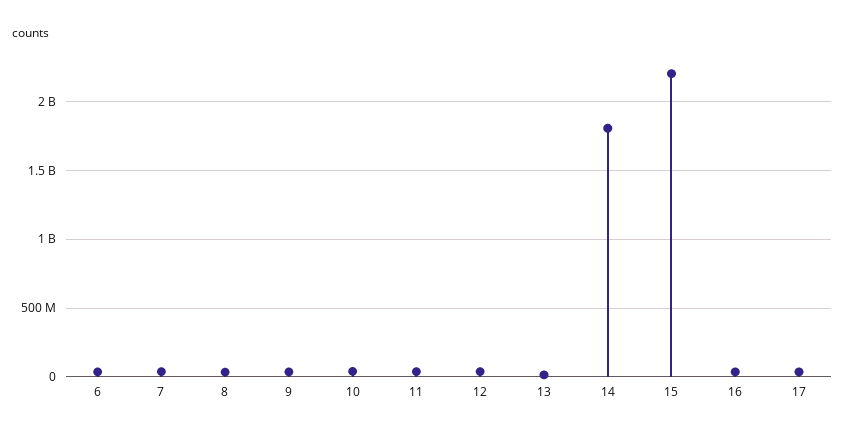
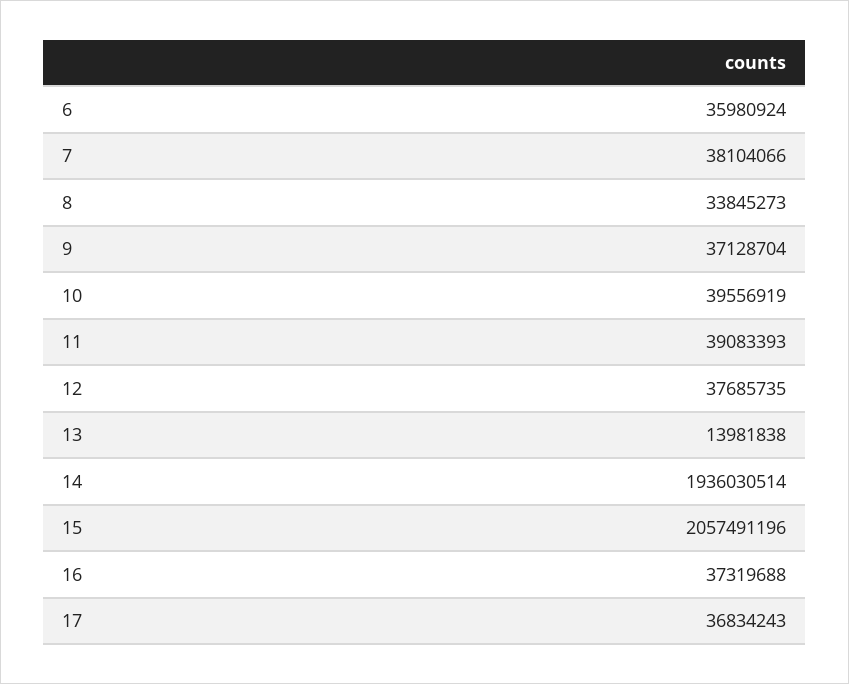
14: 1800000000 -> 1936030514
15: 2200000000 -> 2057491196

